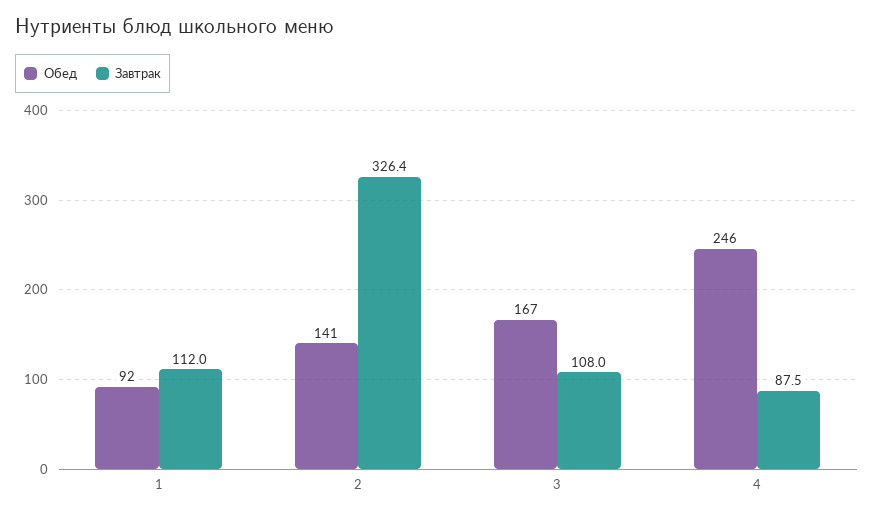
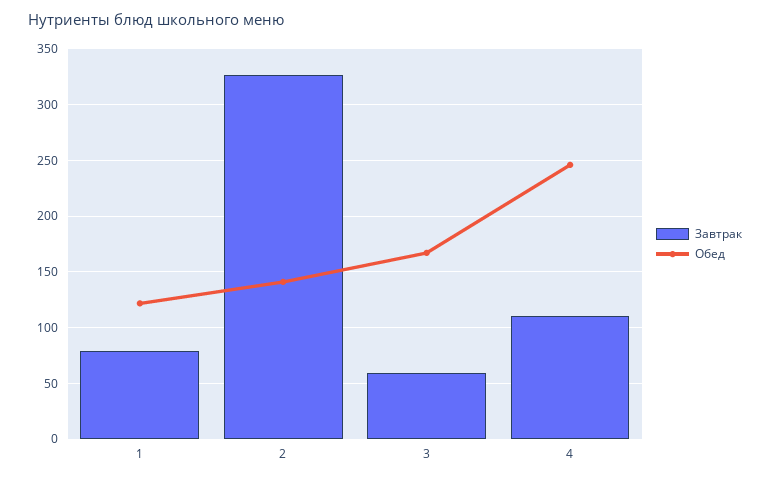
Обед, 1: 92 -> 120
Завтрак, 1: 112 -> 80
Завтрак, 3: 108 -> 60
Завтрак, 4: 87.5 -> 110

